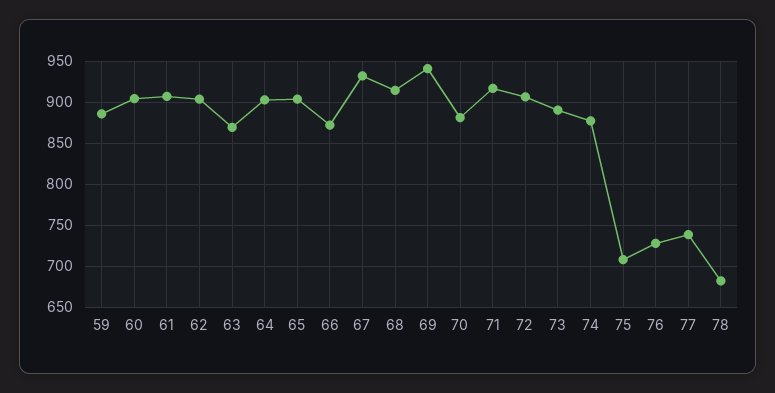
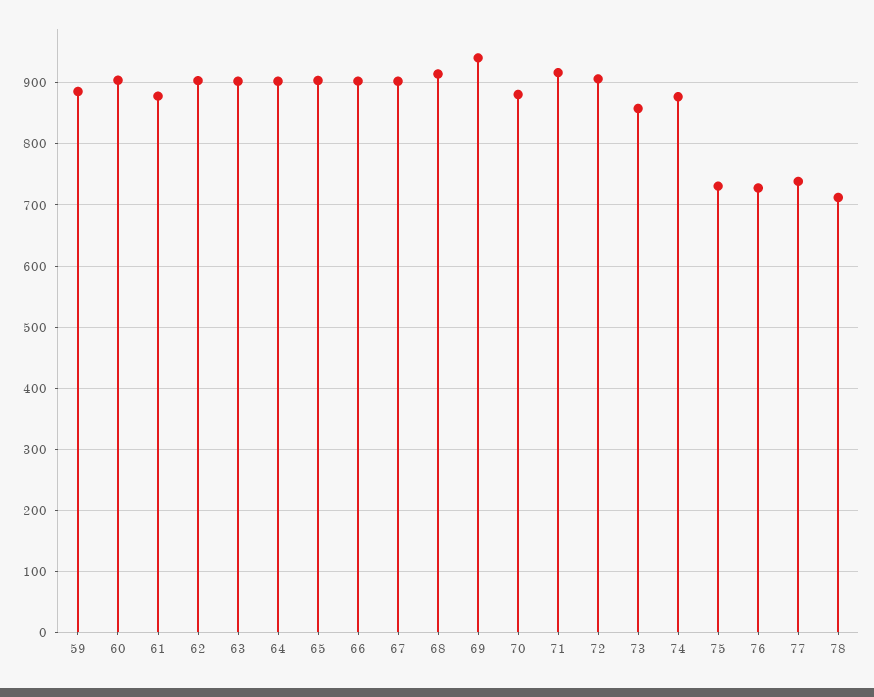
61: 910 -> 880
63: 870 -> 900
66: 870 -> 900
67: 930 -> 900
73: 890 -> 860
75: 710 -> 730
78: 680 -> 710

